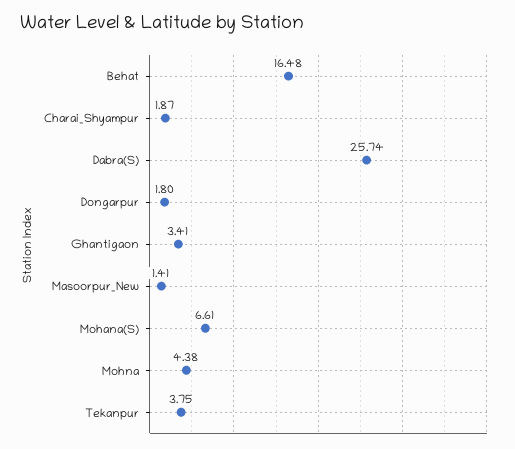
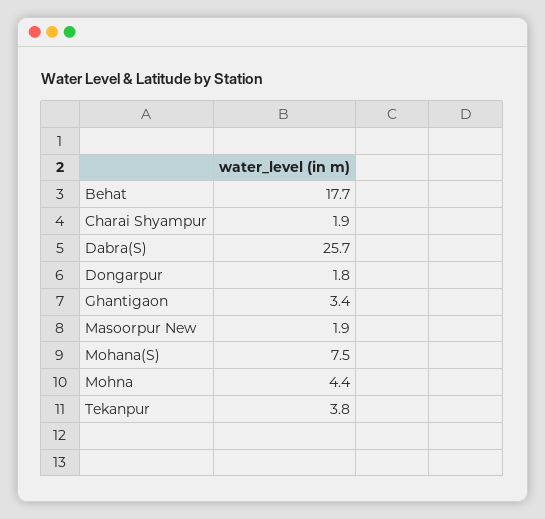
Behat: 16.48 -> 17.7
Masoorpur_New: 1.41 -> 1.9
Mohana(S): 6.61 -> 7.5

